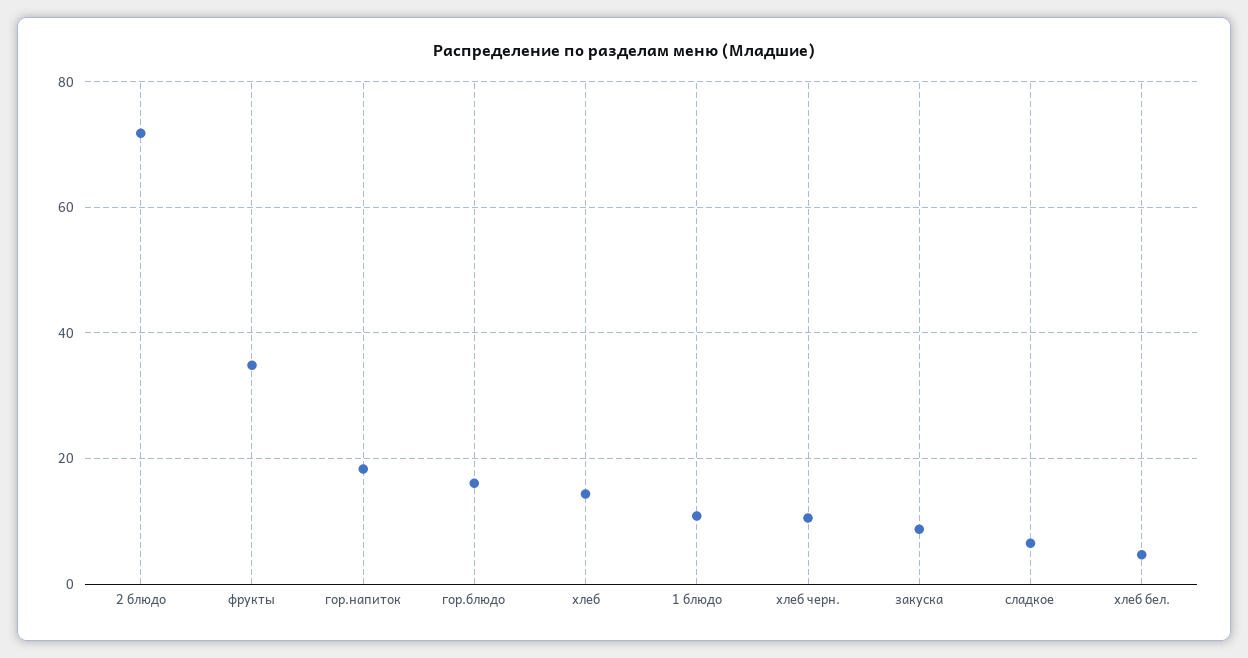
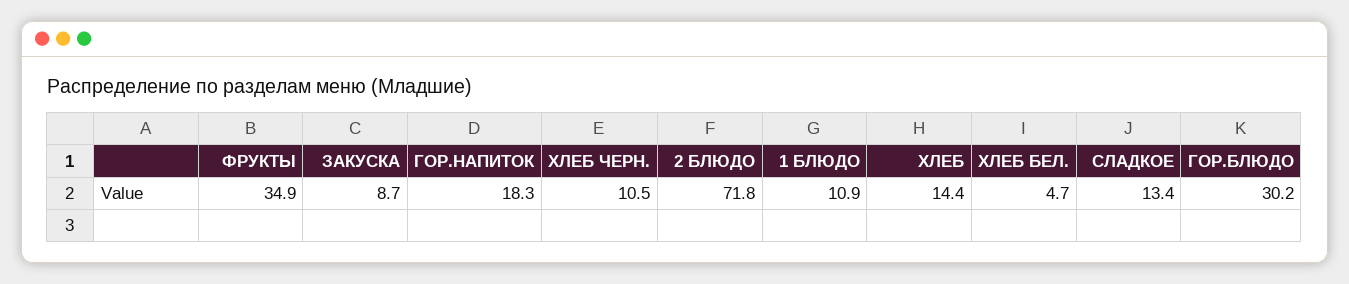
гор.блюдо: 16 -> 30.2
сладкое: 6 -> 13.4

